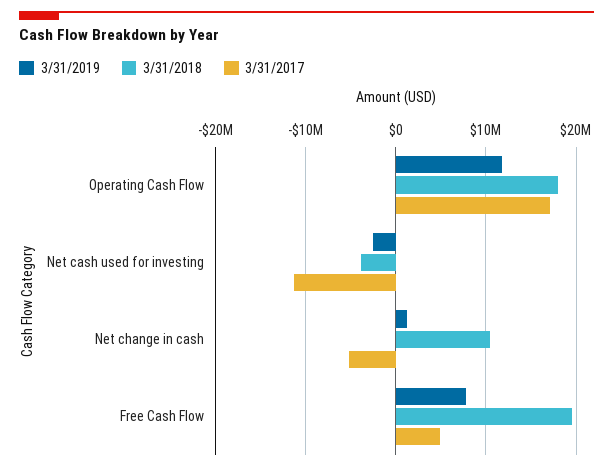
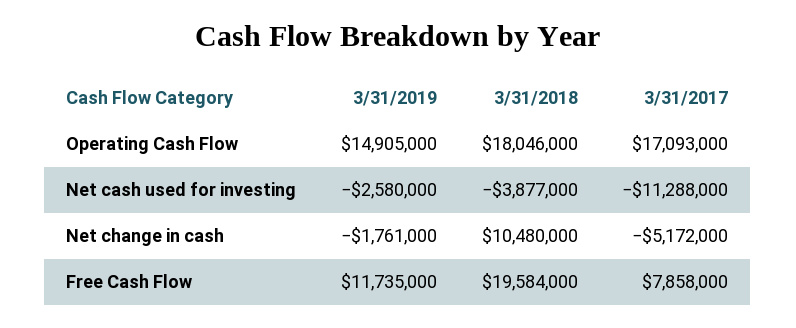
3/31/2019, Operating Cash Flow: 12000000 -> 14905000
3/31/2019, Net change in cash: 1000000 -> -1761000
3/31/2019, Free Cash Flow: 8000000 -> 11735000
3/31/2017, Free Cash Flow: 5000000 -> 7858000

